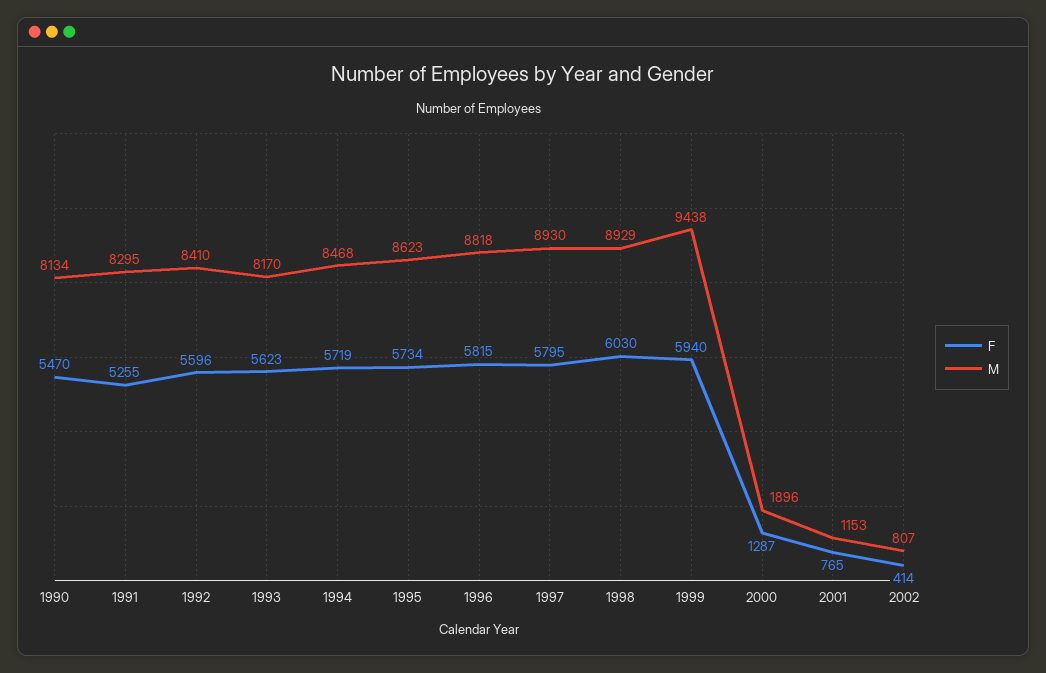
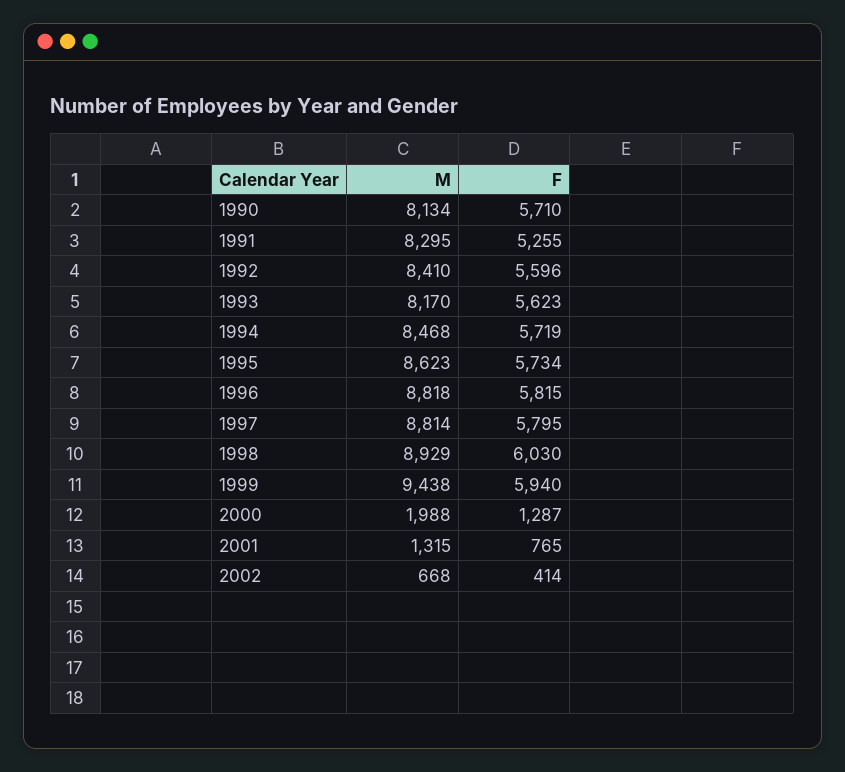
F, 1990: 5470 -> 5710
M, 1997: 8930 -> 8814
M, 2000: 1896 -> 1988
M, 2001: 1153 -> 1315
M, 2002: 807 -> 668

